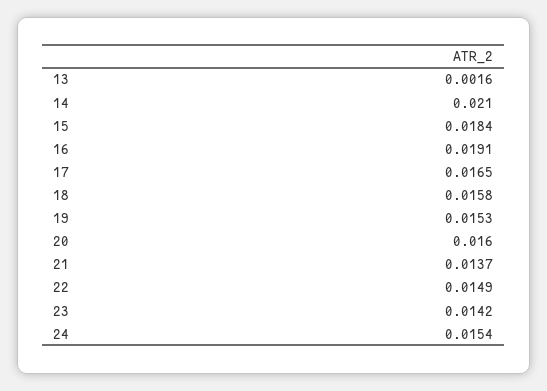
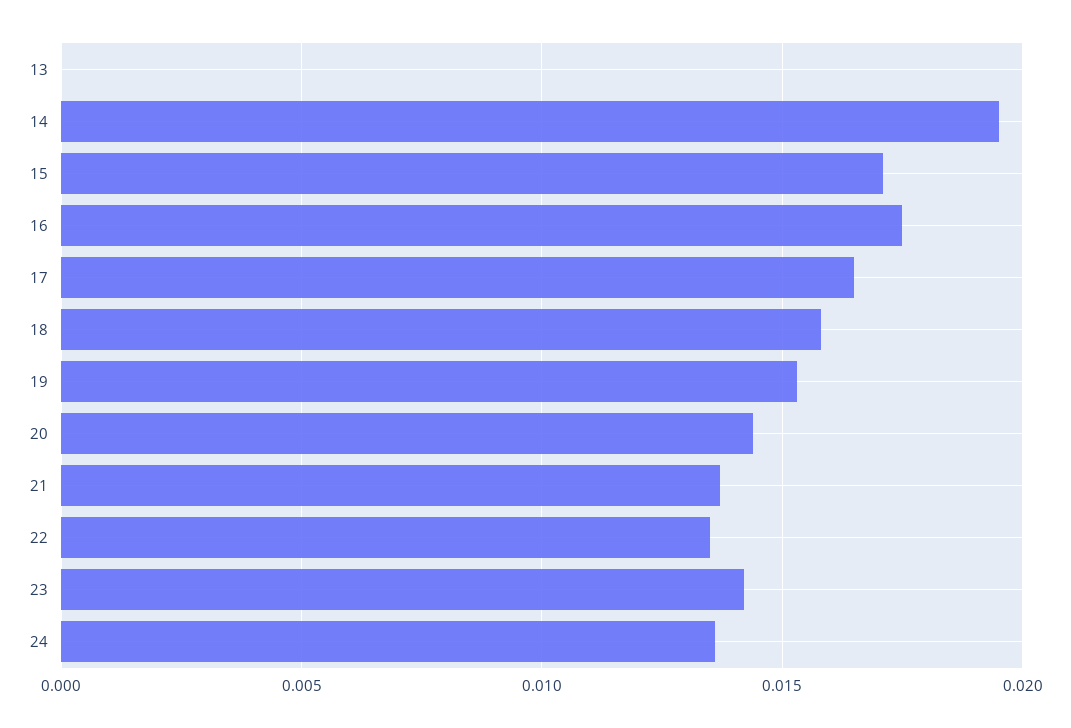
13: 0.0016 -> 0
14: 0.021 -> 0.0195
15: 0.0184 -> 0.017
16: 0.0191 -> 0.0175
20: 0.016 -> 0.0145
22: 0.0149 -> 0.0135
24: 0.0154 -> 0.0135

